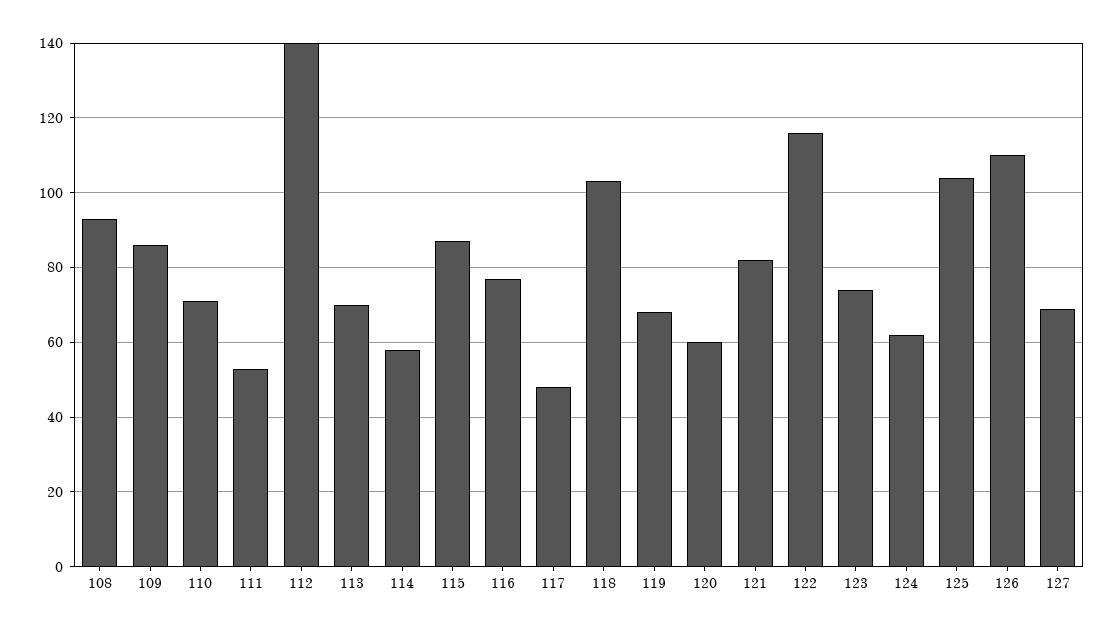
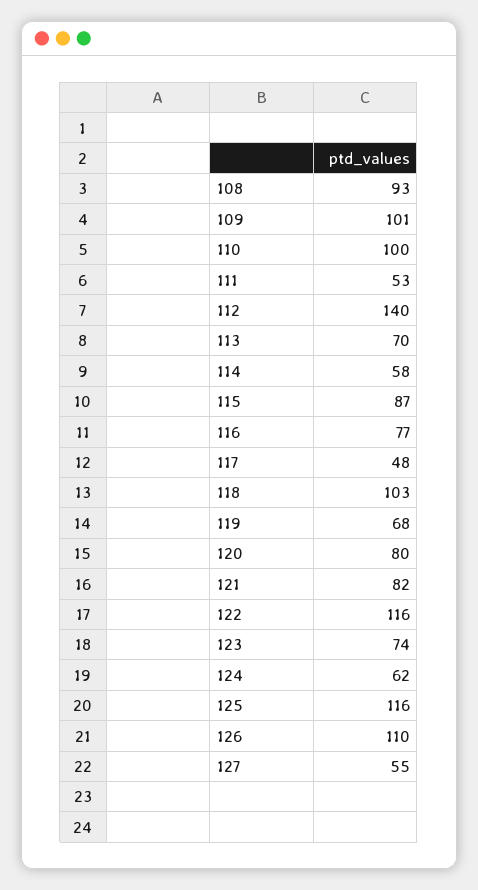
109: 85 -> 101
110: 70 -> 100
120: 60 -> 80
125: 105 -> 116
127: 70 -> 55

